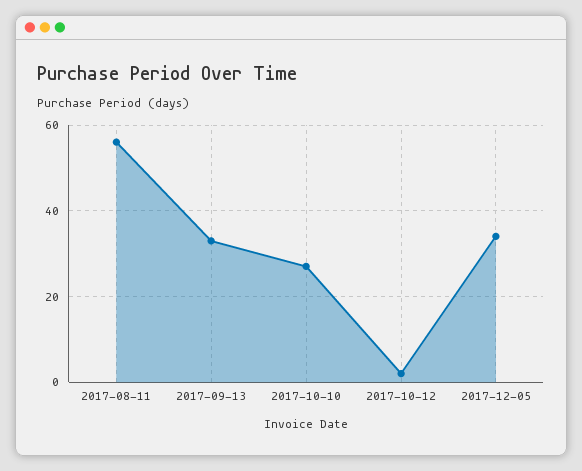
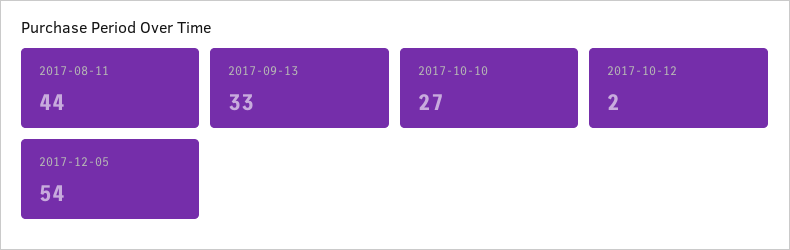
2017-08-11: 55 -> 44
2017-12-05: 35 -> 54

